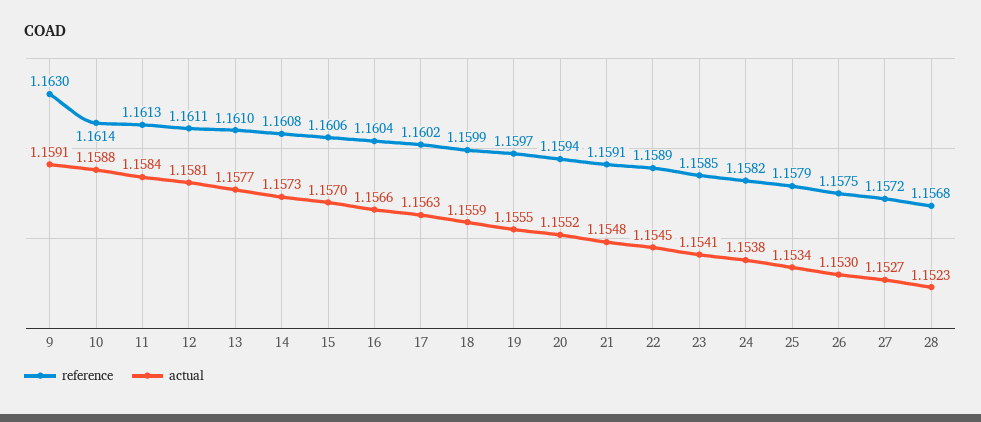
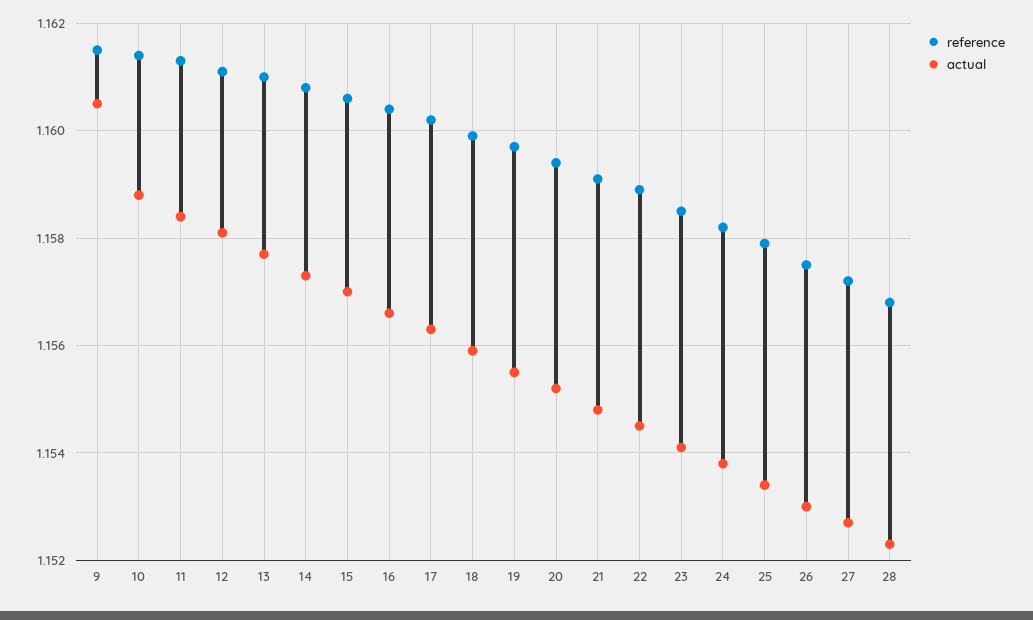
reference, 9: 1.163 -> 1.1615
actual, 9: 1.1591 -> 1.1605

